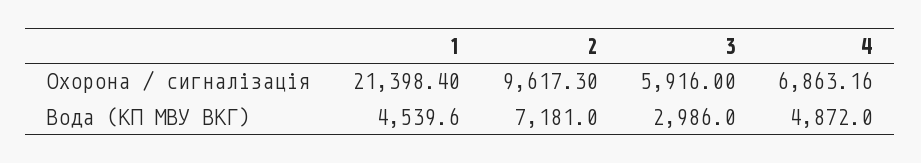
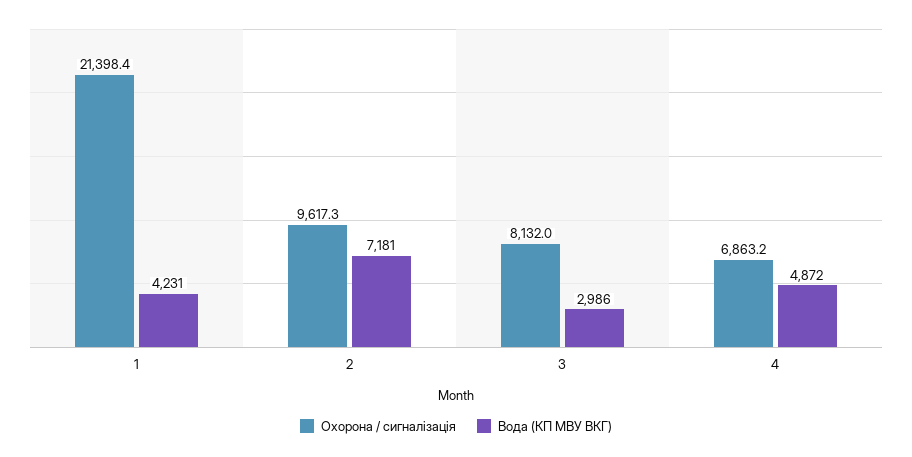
Охорона / сигналізація, 3: 5916 -> 8132
Вода (КП МВУ ВКГ), 1: 4539.6 -> 4231

